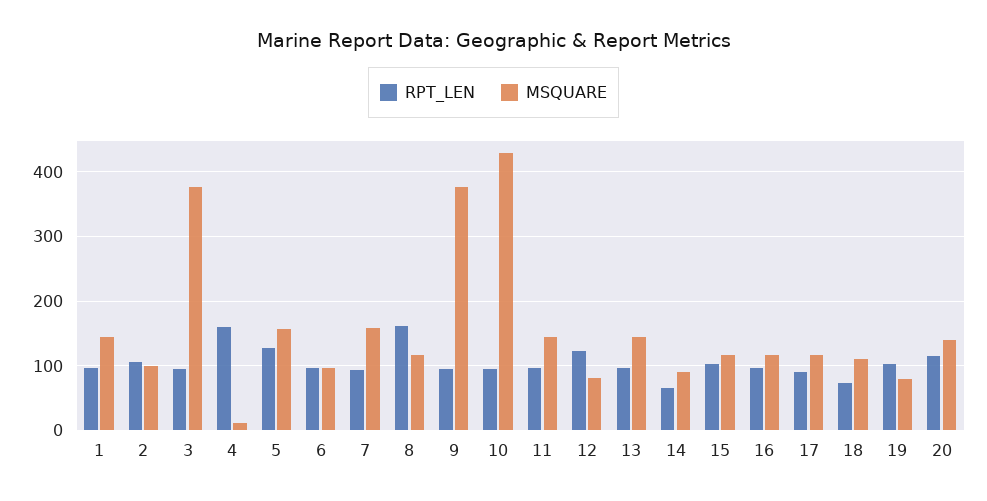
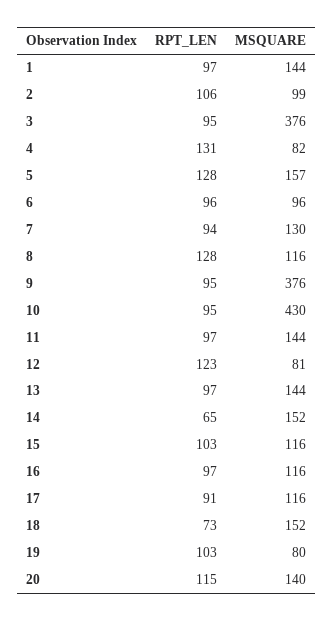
RPT_LEN, 4: 160 -> 131
MSQUARE, 4: 10 -> 82
MSQUARE, 7: 160 -> 130
RPT_LEN, 8: 160 -> 128
MSQUARE, 14: 90 -> 152
MSQUARE, 18: 110 -> 152

